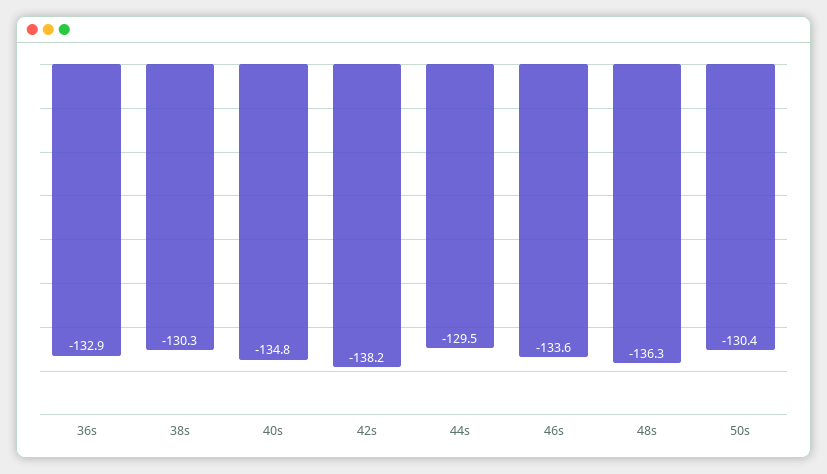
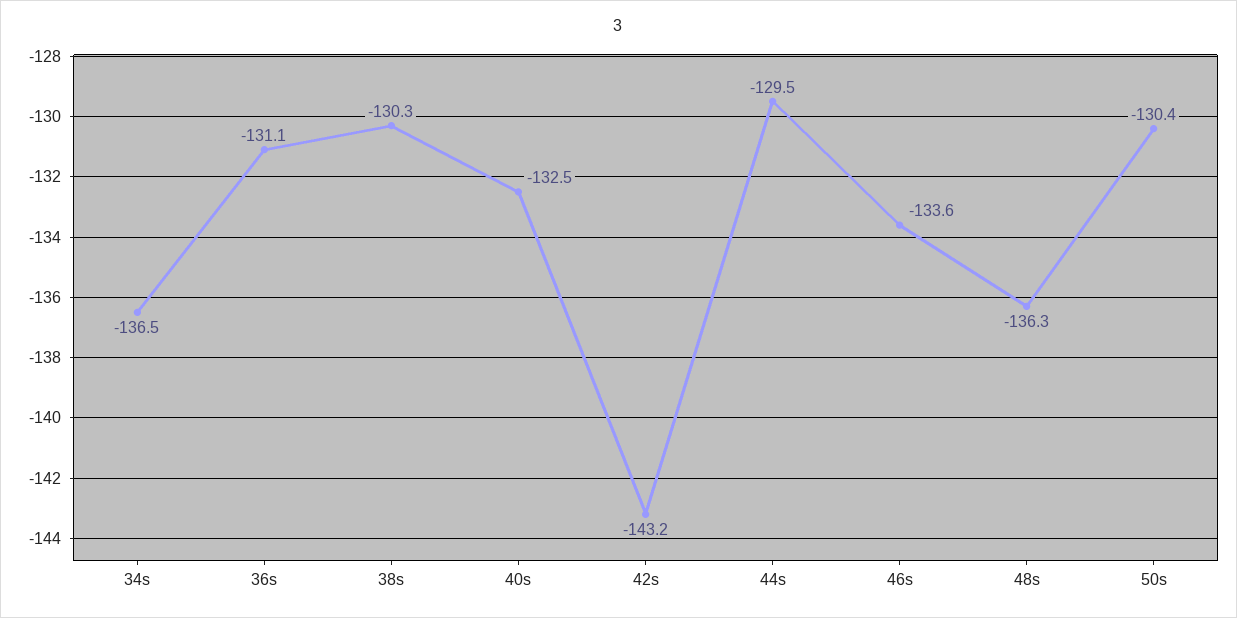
36s: -132.9 -> -131.1
40s: -134.8 -> -132.5
42s: -138.2 -> -143.2
34s: none -> -136.5

